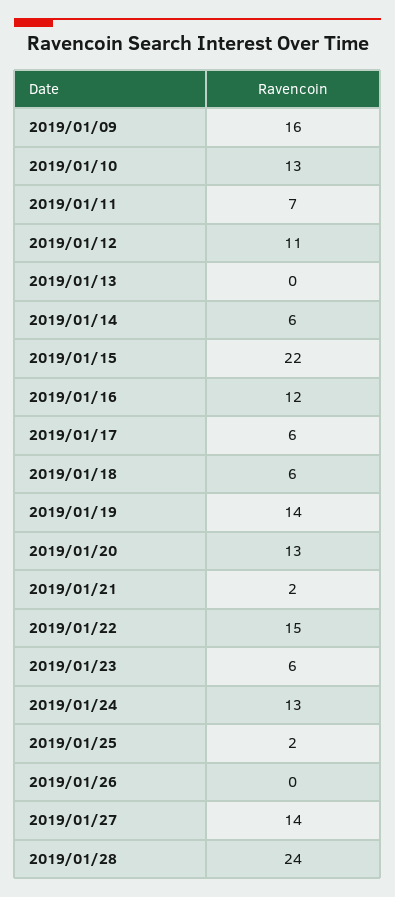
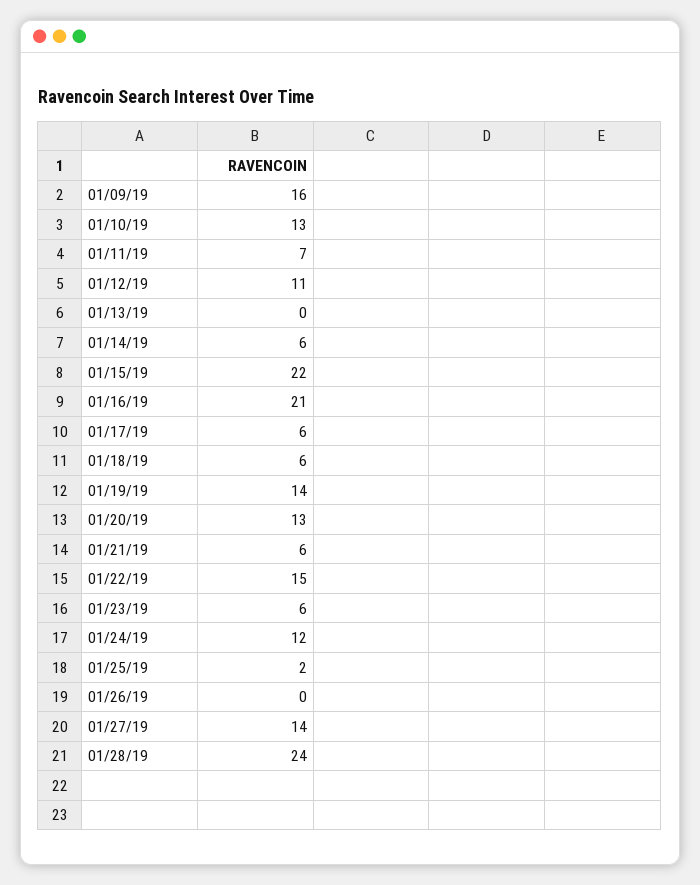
2019/01/16: 12 -> 21
2019/01/21: 2 -> 6
2019/01/24: 13 -> 12

